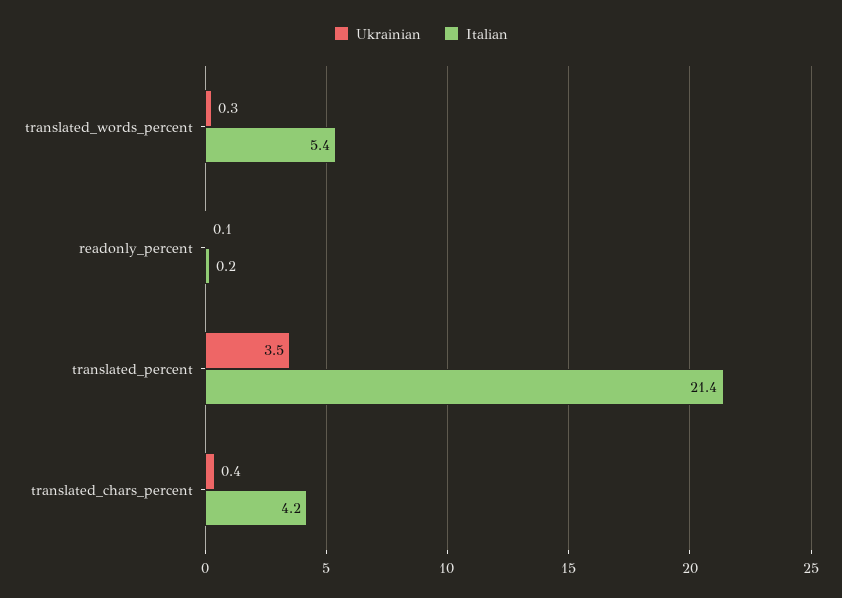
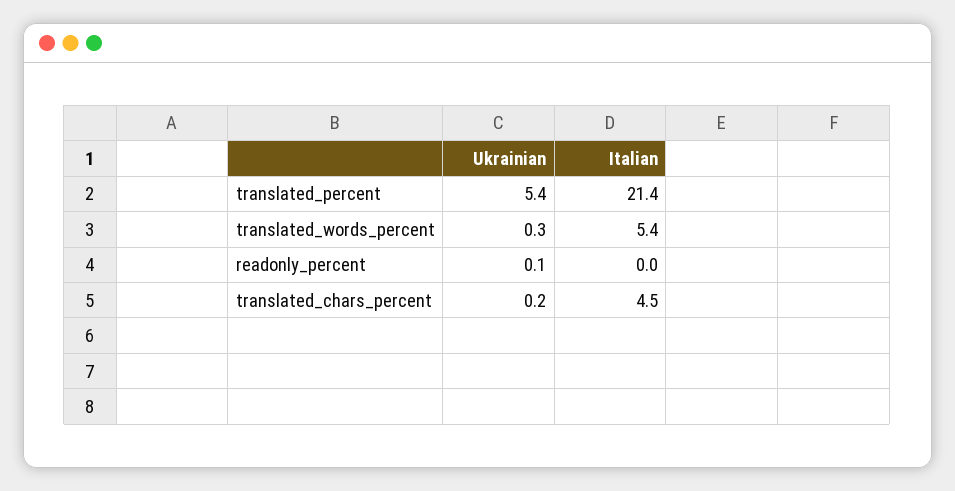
Italian, readonly_percent: 0.2 -> 0
Ukrainian, translated_percent: 3.5 -> 5.4
Ukrainian, translated_chars_percent: 0.4 -> 0.2
Italian, translated_chars_percent: 4.2 -> 4.5

